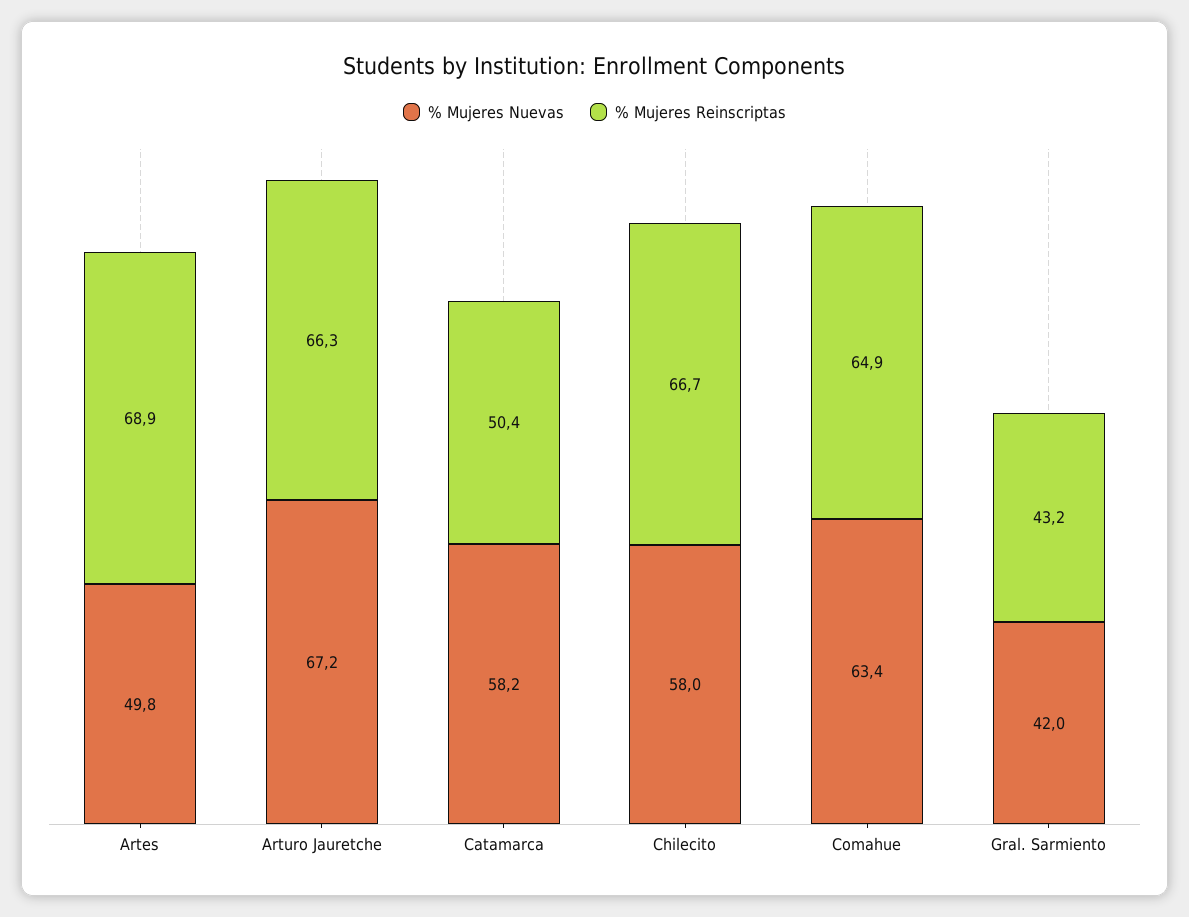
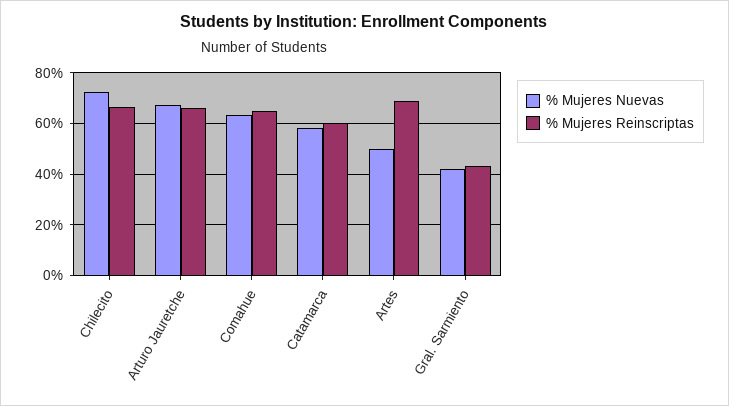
% Mujeres Reinscriptas, Catamarca: 50.4 -> 60
% Mujeres Nuevas, Chilecito: 58 -> 72.5

